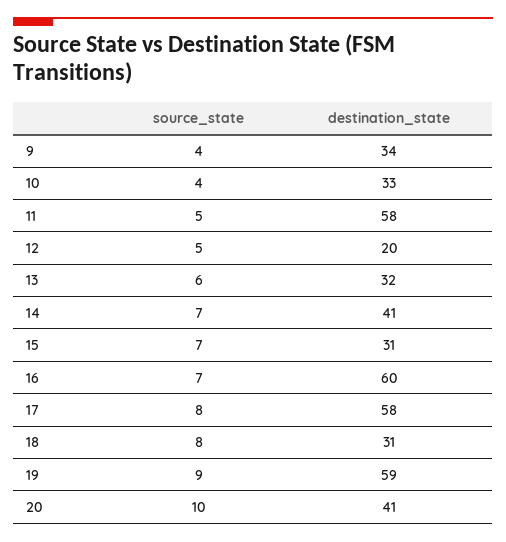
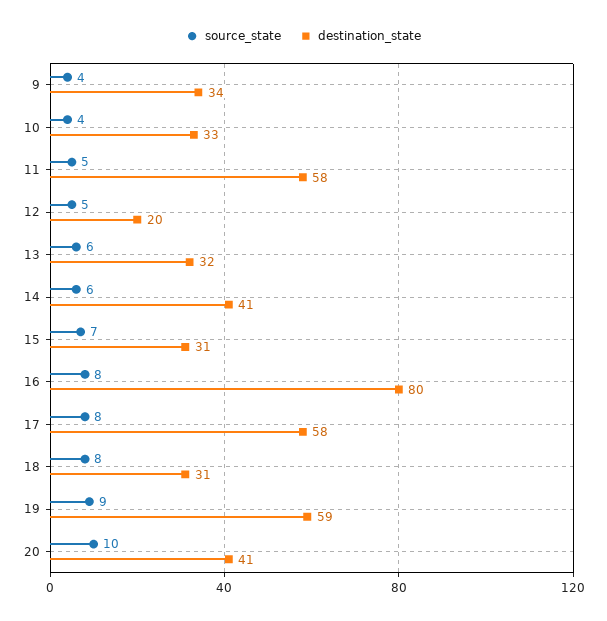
source_state, 14: 7 -> 6
source_state, 16: 7 -> 8
destination_state, 16: 60 -> 80

